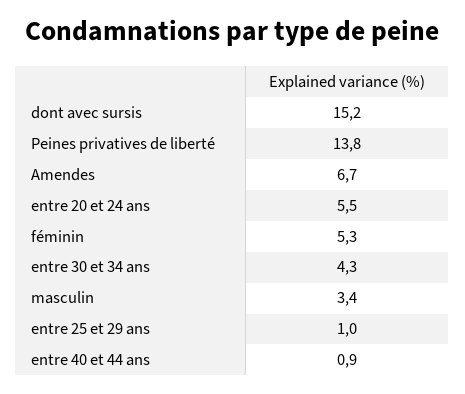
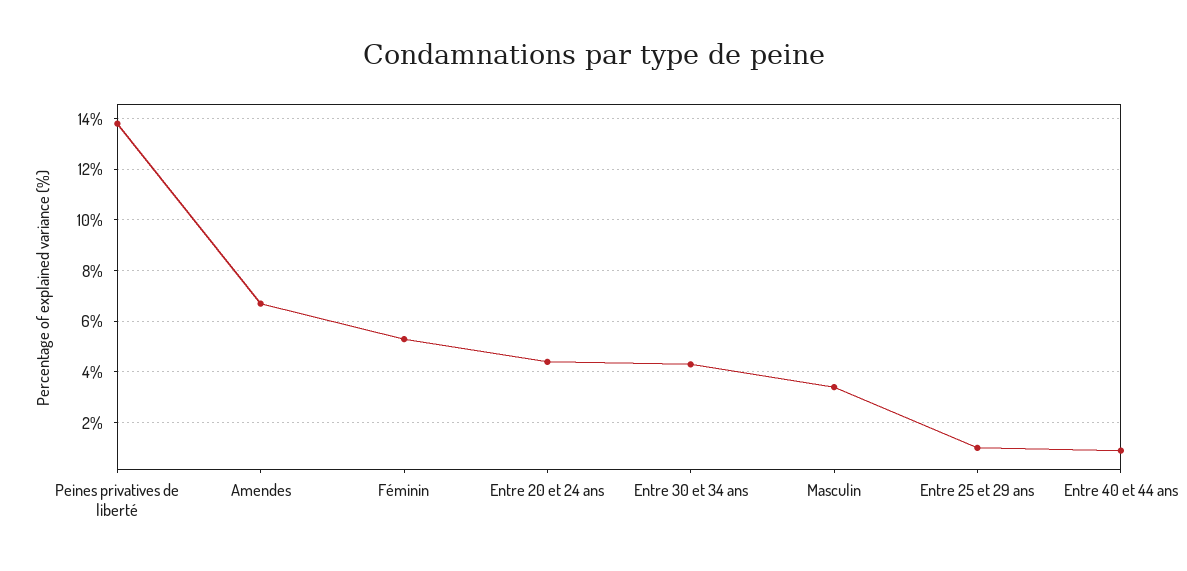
dont avec sursis: 15.2 -> none
entre 20 et 24 ans: 5.5 -> 4.5

